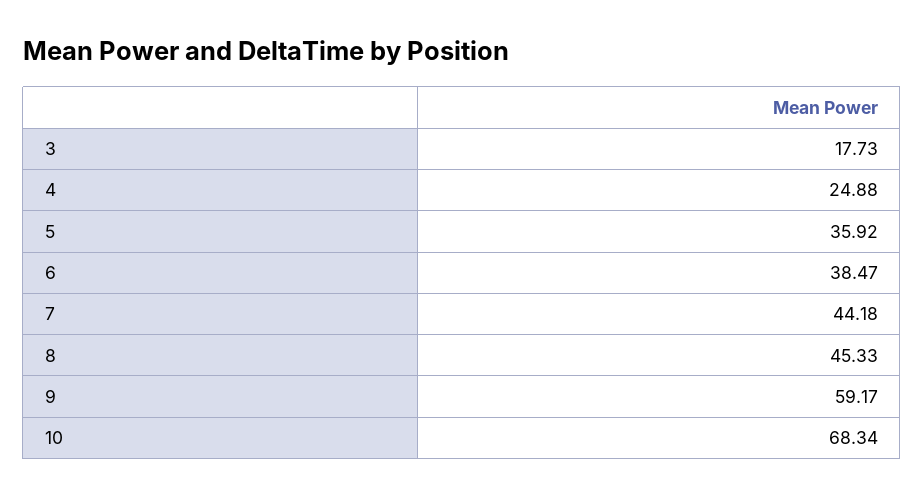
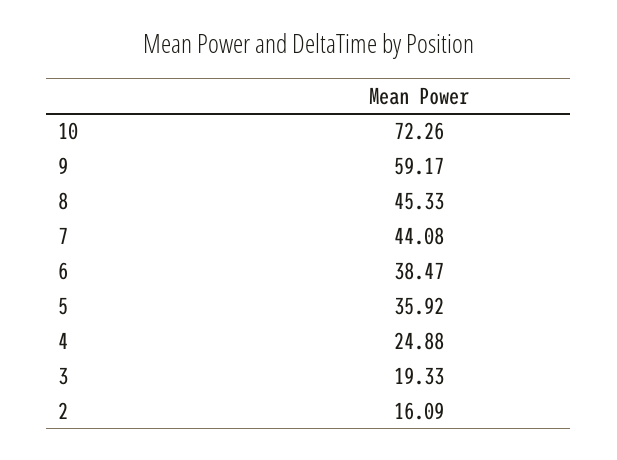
3: 17.73 -> 19.33
7: 44.18 -> 44.08
10: 68.34 -> 72.26
2: none -> 16.09

